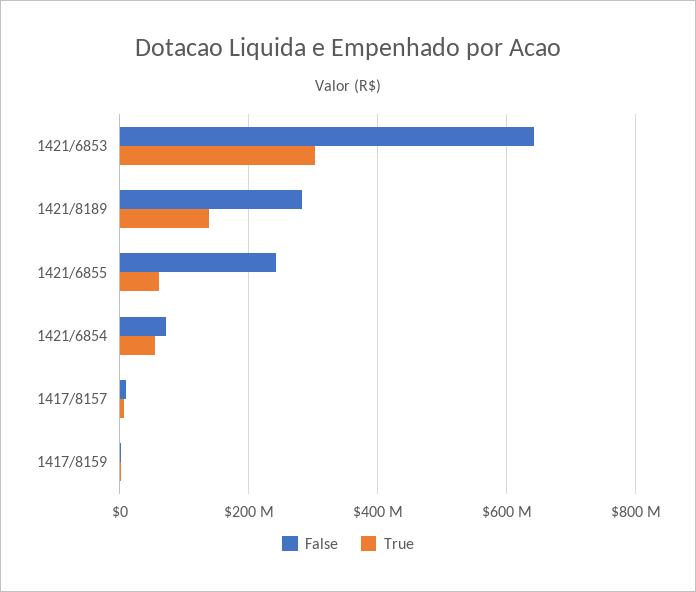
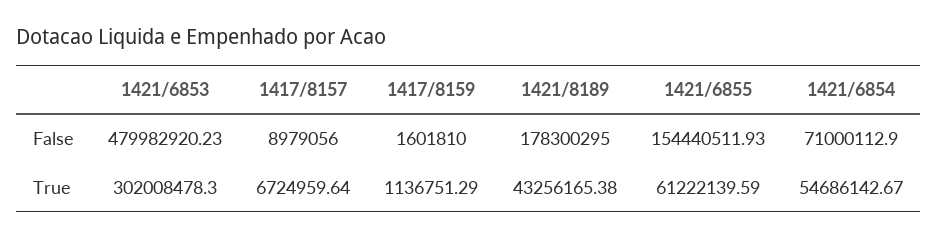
False, 1421/6853: 640000000 -> 479982920.23
False, 1421/8189: 280000000 -> 178300295
True, 1421/8189: 140000000 -> 43256165.38
False, 1421/6855: 240000000 -> 154440511.93

